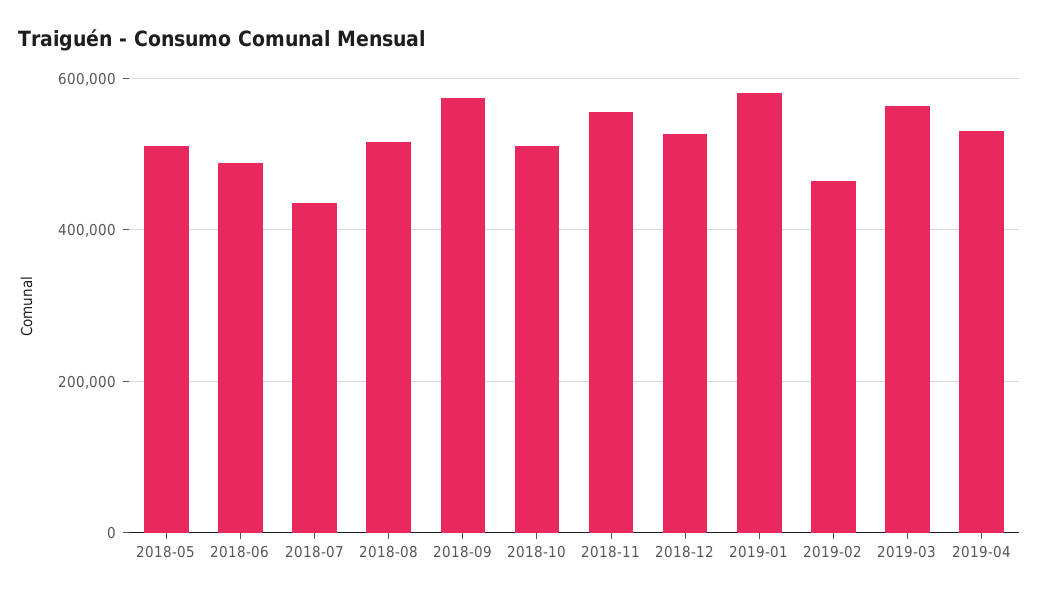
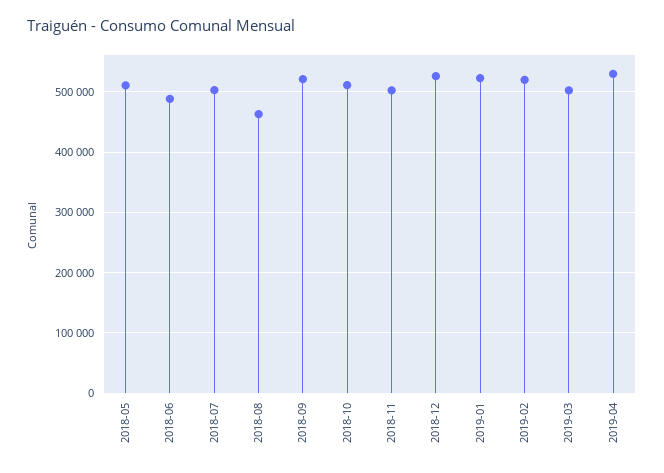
2018-07: 440000 -> 500000
2018-08: 520000 -> 460000
2018-09: 580000 -> 520000
2018-11: 560000 -> 500000
2019-01: 580000 -> 520000
2019-02: 460000 -> 520000
2019-03: 560000 -> 500000

